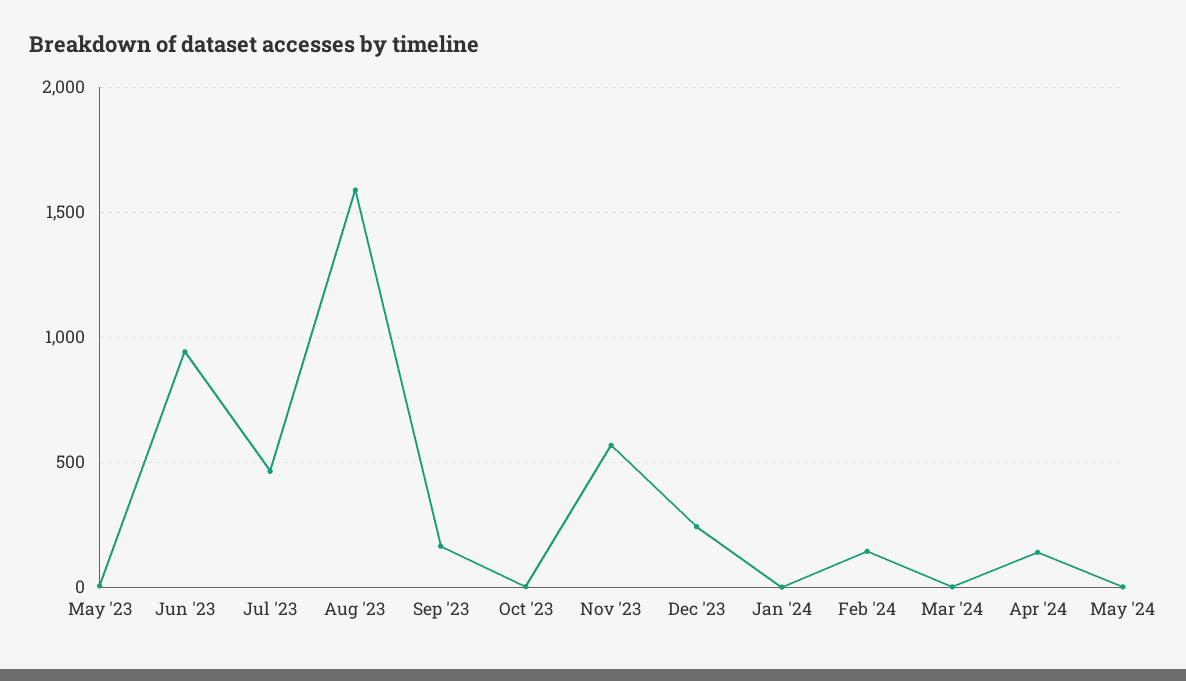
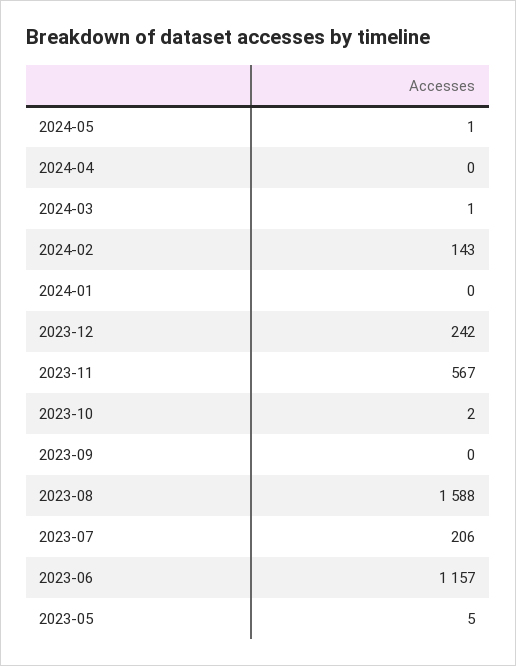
Jun '23: 950 -> 1157
Jul '23: 450 -> 206
Sep '23: 150 -> 0
Apr '24: 150 -> 0

